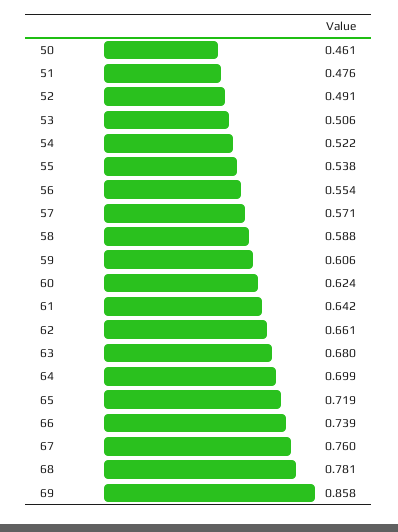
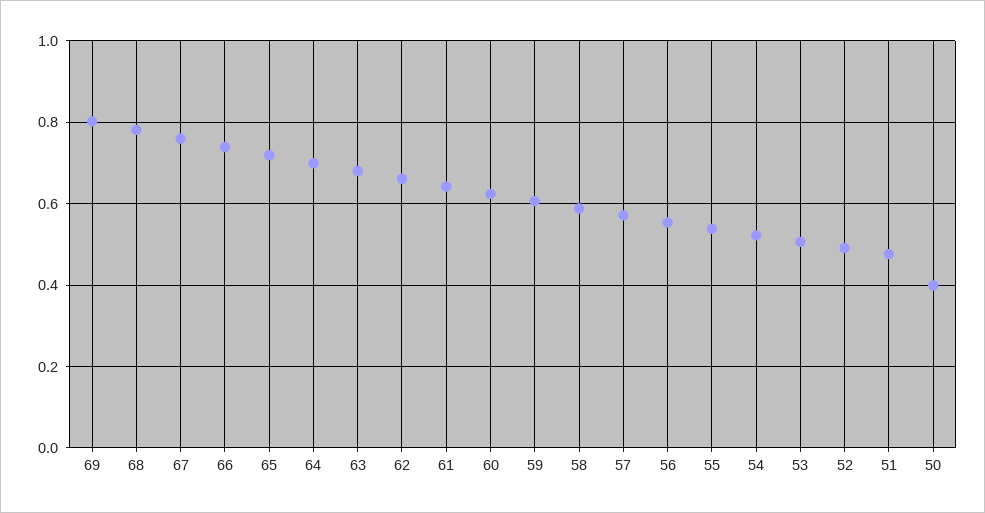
50: 0.461 -> 0.4
69: 0.858 -> 0.8

